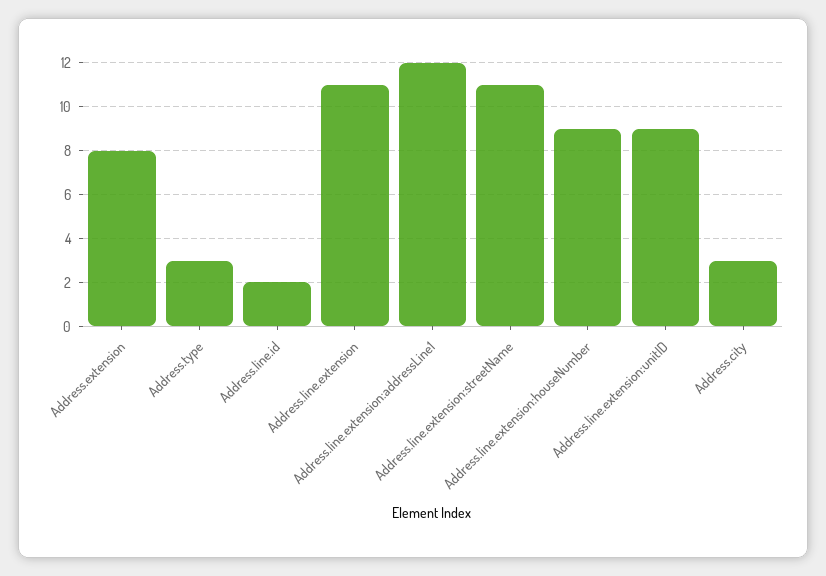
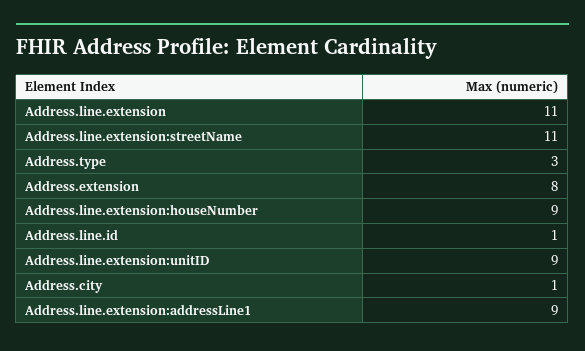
Address.line.id: 2 -> 1
Address.line.extension:addressLine1: 12 -> 9
Address.city: 3 -> 1

